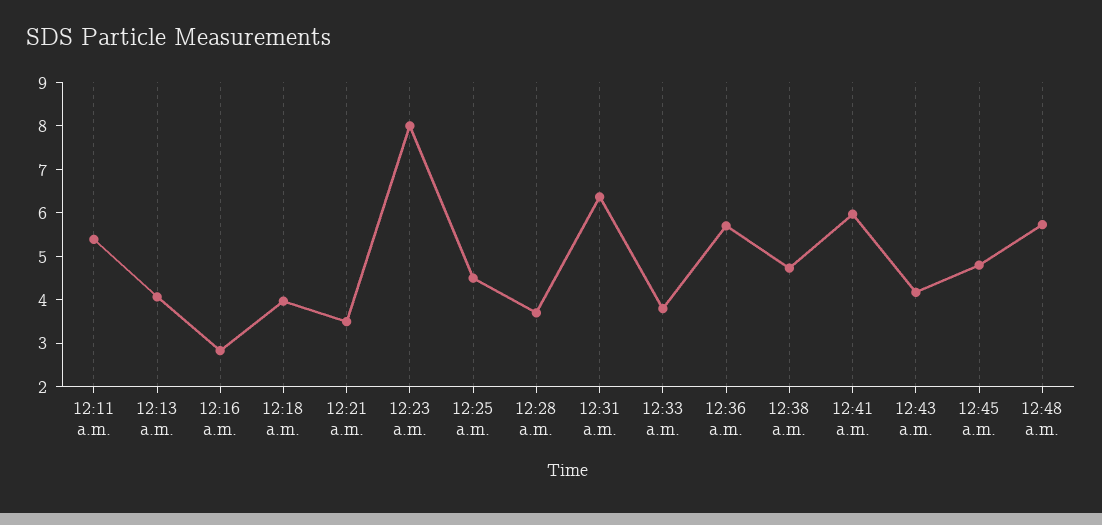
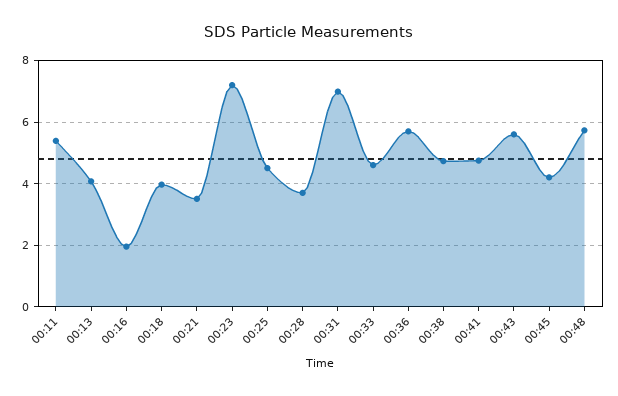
12:16 a.m.: 2.8 -> 2
12:23 a.m.: 8 -> 7.2
12:31 a.m.: 6.4 -> 7
12:33 a.m.: 3.8 -> 4.6
12:41 a.m.: 6 -> 4.8
12:43 a.m.: 4.2 -> 5.6
12:45 a.m.: 4.8 -> 4.2

